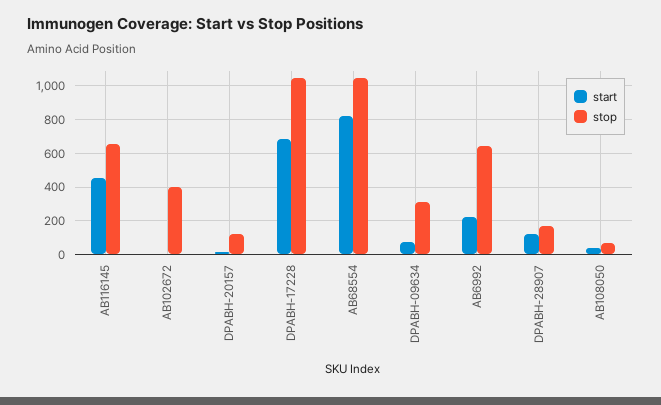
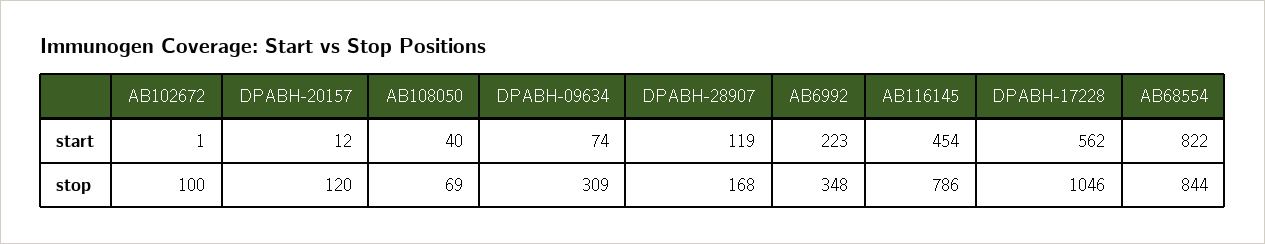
stop, AB116145: 650 -> 786
stop, AB102672: 400 -> 100
start, DPABH-17228: 700 -> 562
stop, AB68554: 1050 -> 844
stop, AB6992: 650 -> 348

